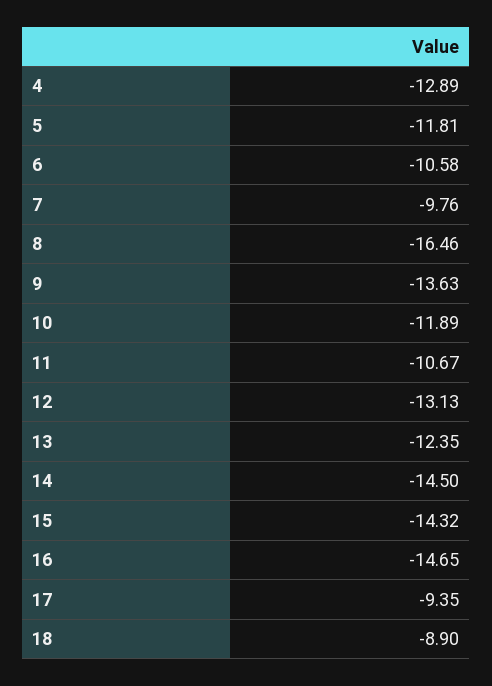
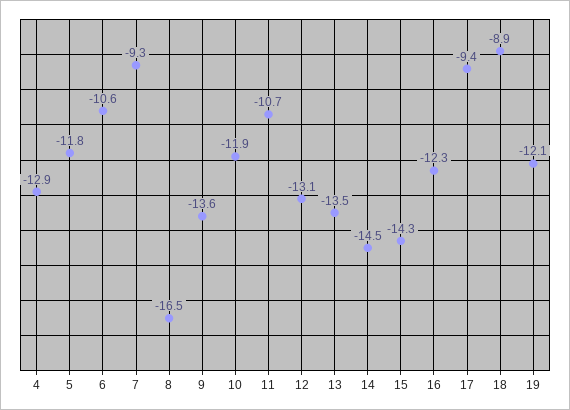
7: -9.76 -> -9.3
13: -12.35 -> -13.5
16: -14.65 -> -12.3
19: none -> -12.1

